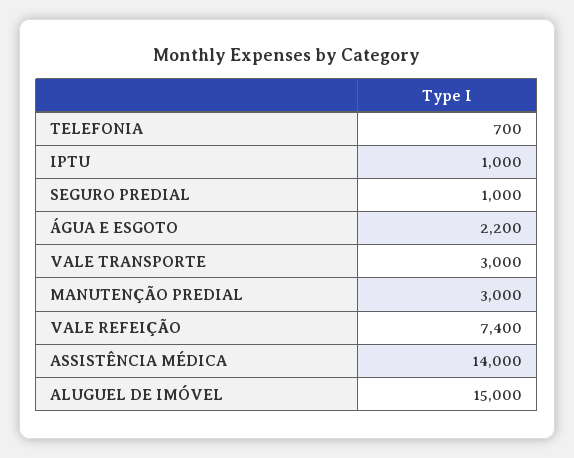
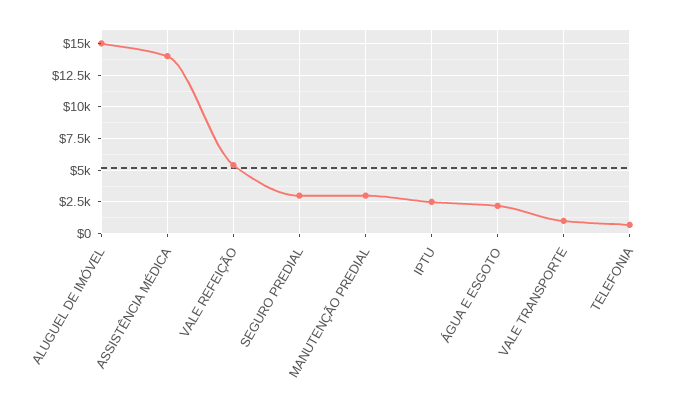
IPTU: 1000 -> 2500
SEGURO PREDIAL: 1000 -> 3000
VALE TRANSPORTE: 3000 -> 1000
VALE REFEIÇÃO: 7400 -> 5500

